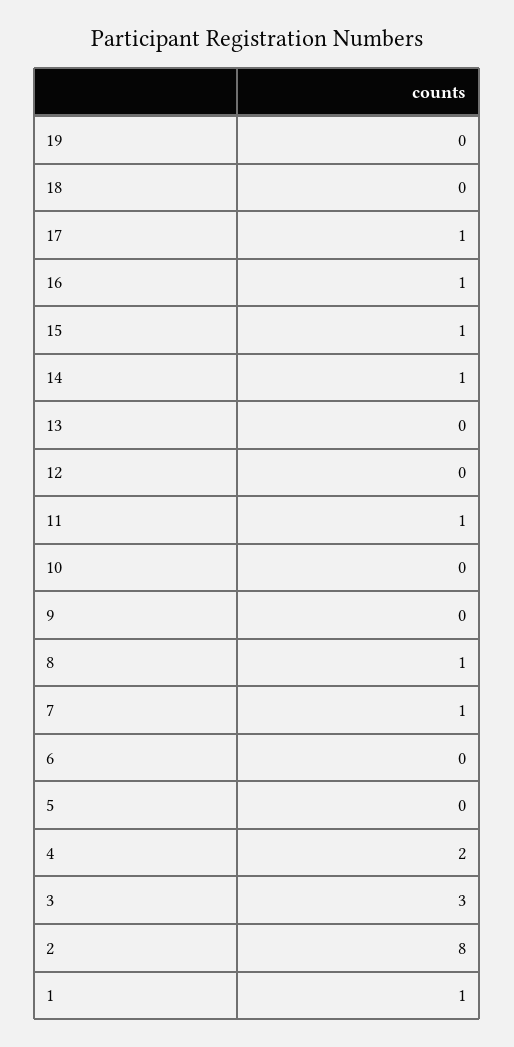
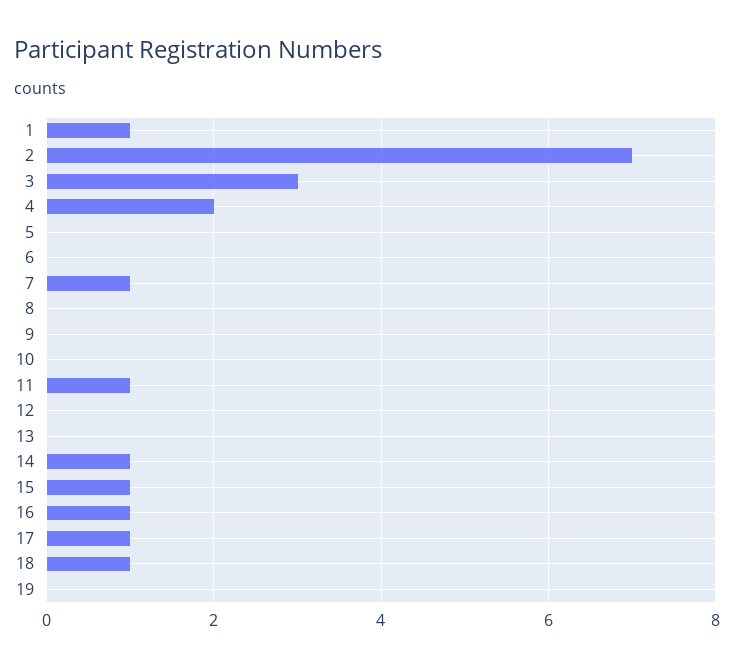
18: 0 -> 1
8: 1 -> 0
2: 8 -> 7

